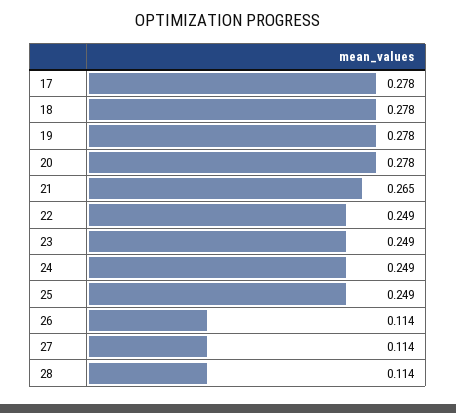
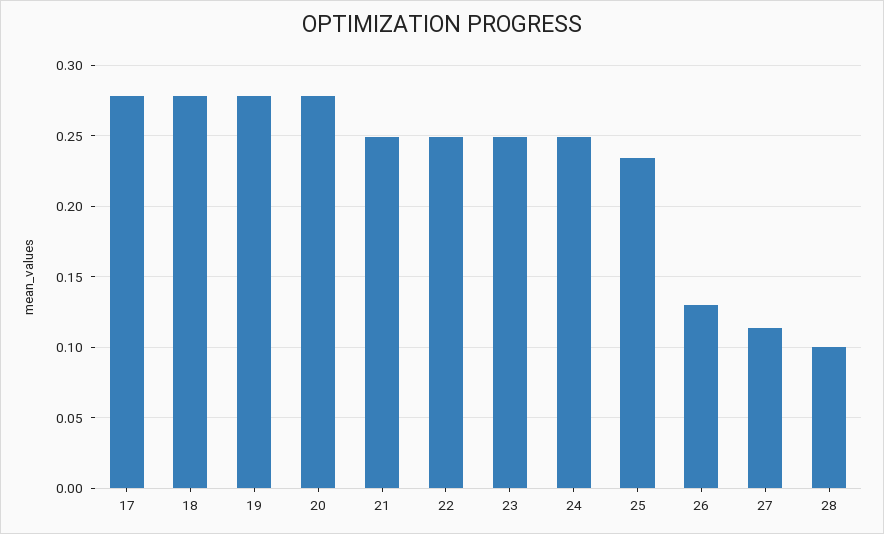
21: 0.265 -> 0.25
25: 0.249 -> 0.235
26: 0.114 -> 0.13
28: 0.114 -> 0.1

